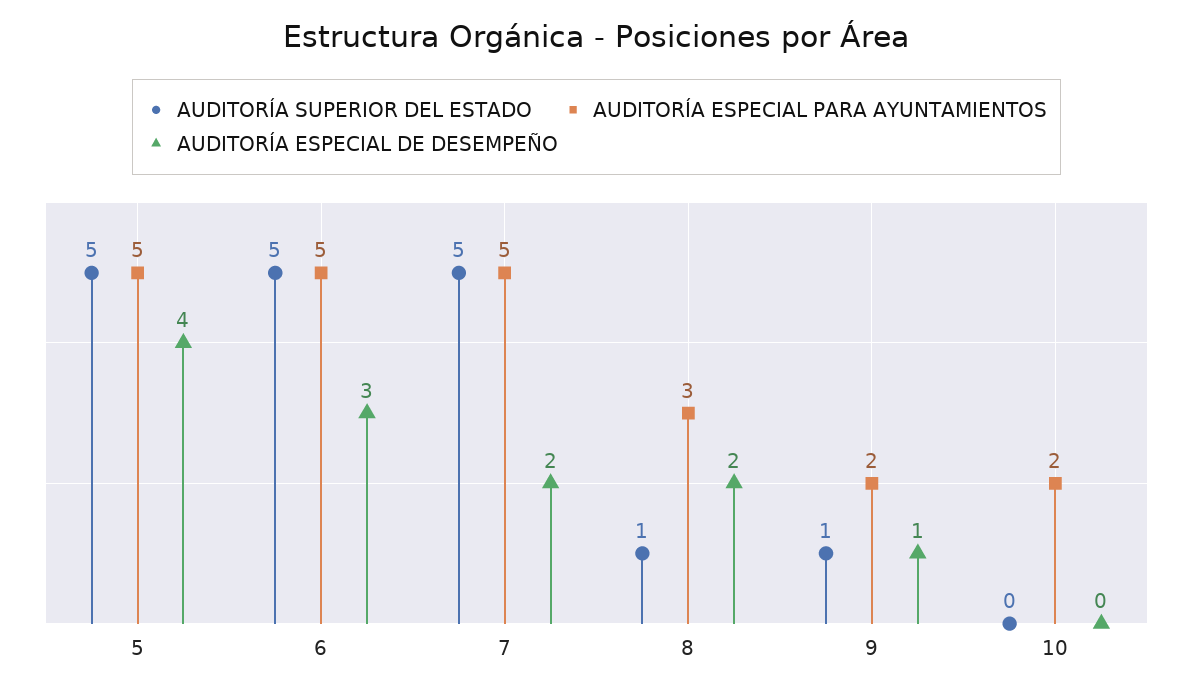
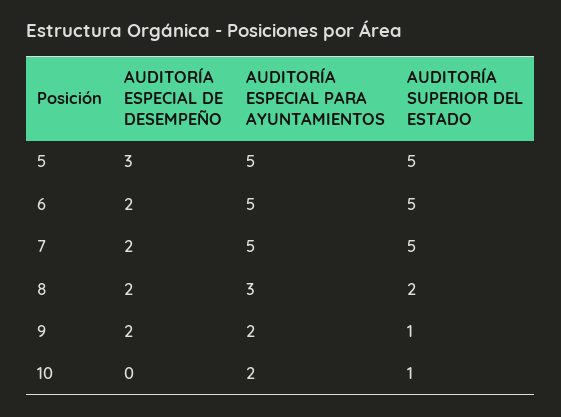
AUDITORÍA ESPECIAL DE DESEMPEÑO, 5: 4 -> 3
AUDITORÍA ESPECIAL DE DESEMPEÑO, 6: 3 -> 2
AUDITORÍA SUPERIOR DEL ESTADO, 8: 1 -> 2
AUDITORÍA ESPECIAL DE DESEMPEÑO, 9: 1 -> 2
AUDITORÍA SUPERIOR DEL ESTADO, 10: 0 -> 1

